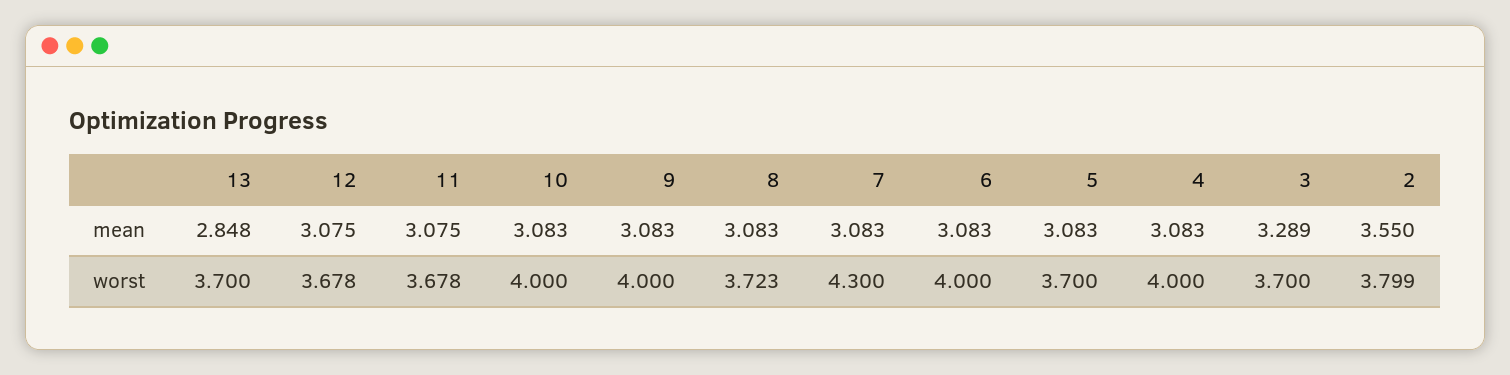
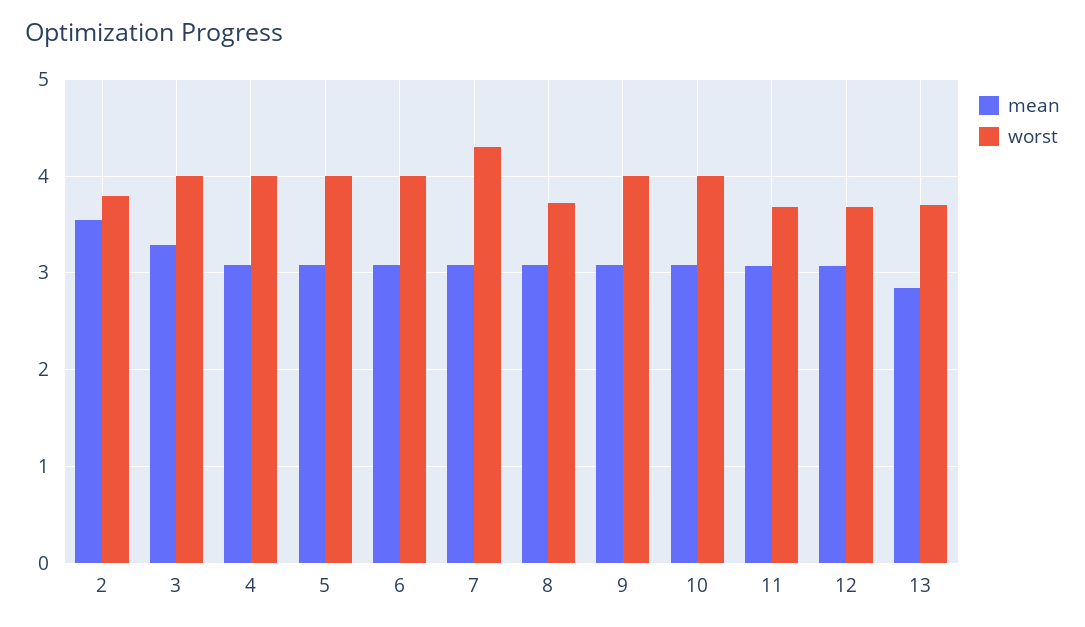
worst, 5: 3.7 -> 4
worst, 3: 3.7 -> 4

